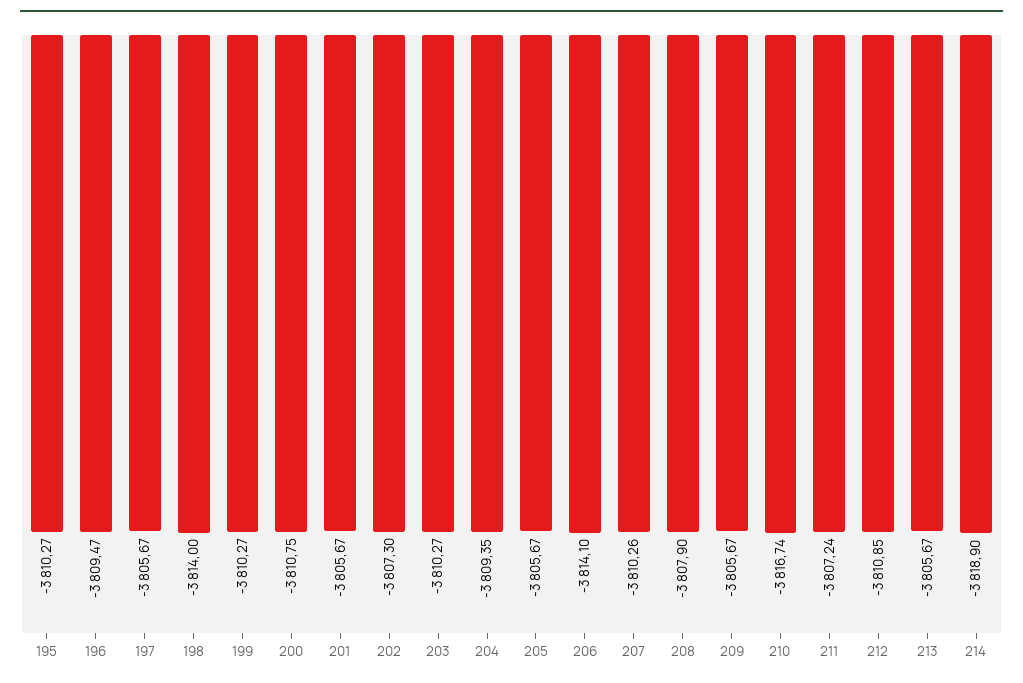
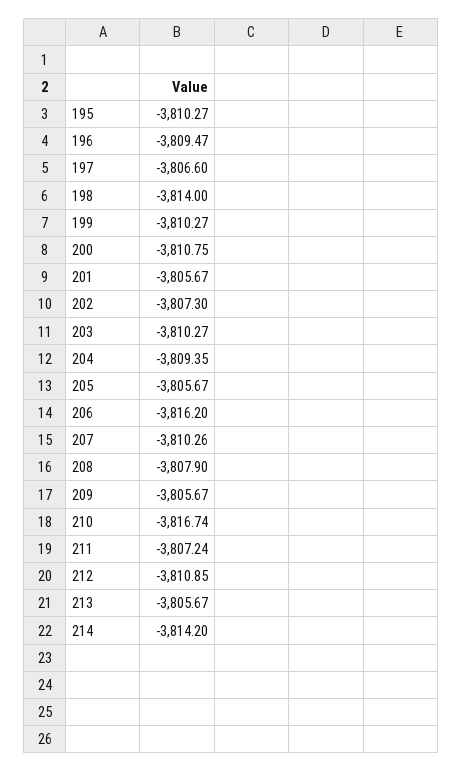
197: -3805.67 -> -3806.6
206: -3814.1 -> -3816.2
214: -3818.9 -> -3814.2

